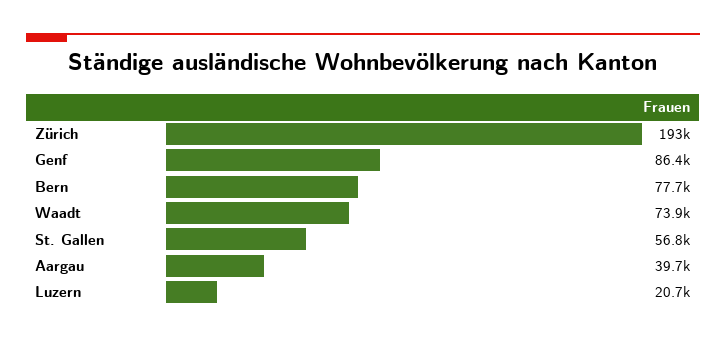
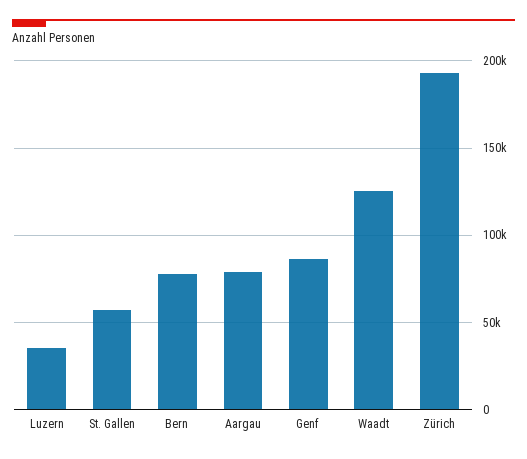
Waadt: 73900 -> 125000
Aargau: 39700 -> 80000
Luzern: 20700 -> 35000

